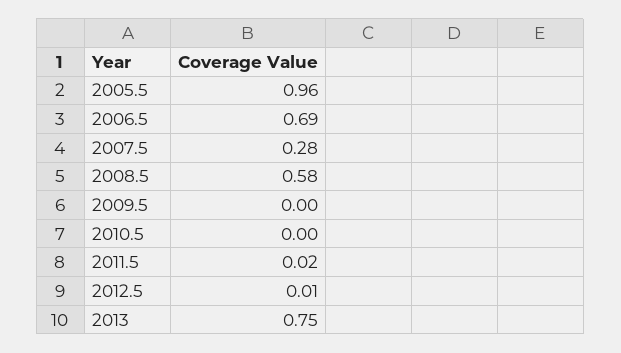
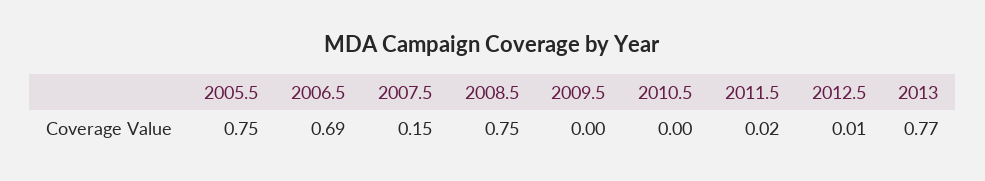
2005.5: 0.96 -> 0.75
2007.5: 0.28 -> 0.15
2008.5: 0.58 -> 0.75
2013: 0.75 -> 0.77

